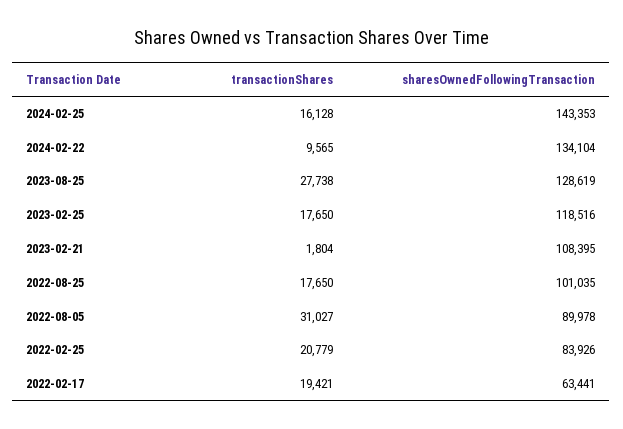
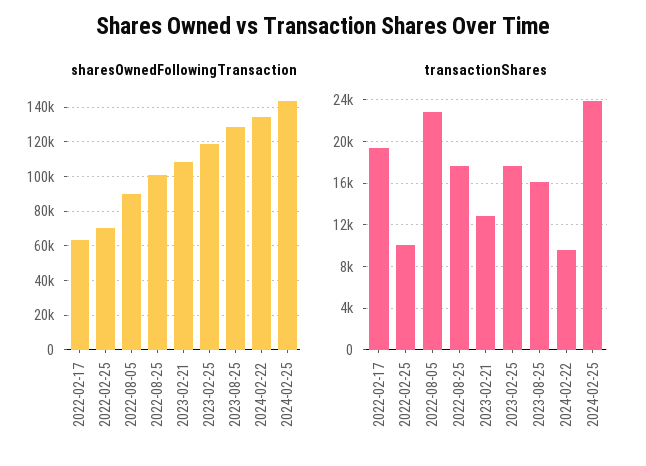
transactionShares, 2024-02-25: 16128 -> 24000
transactionShares, 2023-08-25: 27738 -> 16000
transactionShares, 2023-02-21: 1804 -> 13000
transactionShares, 2022-08-05: 31027 -> 23000
transactionShares, 2022-02-25: 20779 -> 10000
sharesOwnedFollowingTransaction, 2022-02-25: 83926 -> 70000

